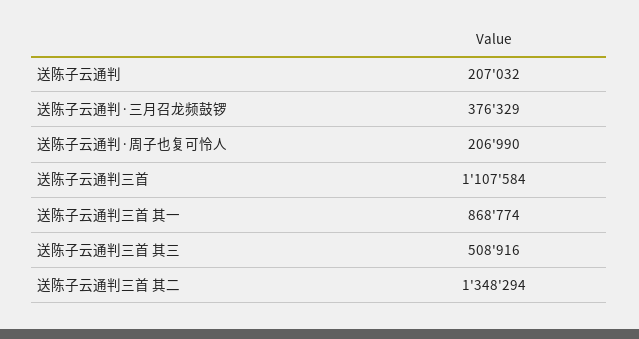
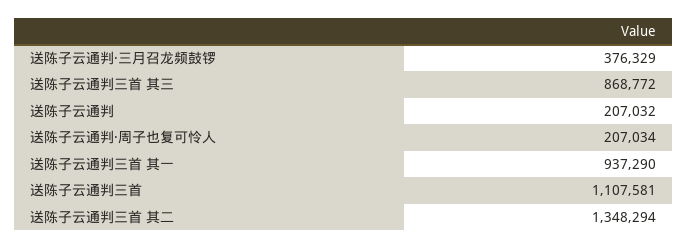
送陈子云通判·周子也复可怜人: 206990 -> 207034
送陈子云通判三首: 1107584 -> 1107581
送陈子云通判三首 其一: 868774 -> 937290
送陈子云通判三首 其三: 508916 -> 868772

